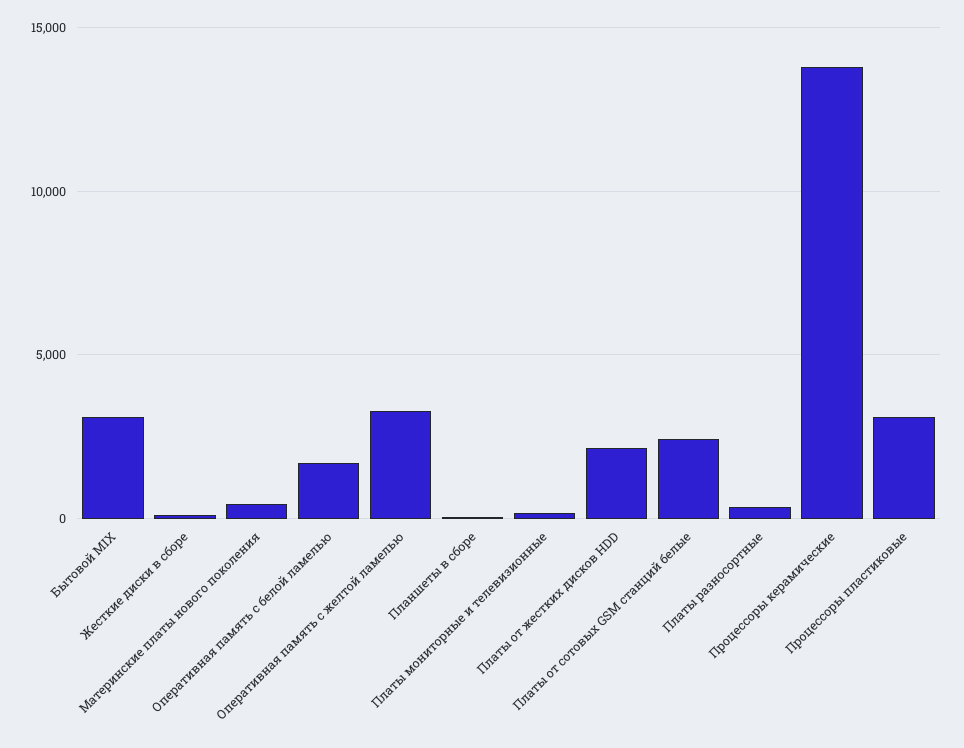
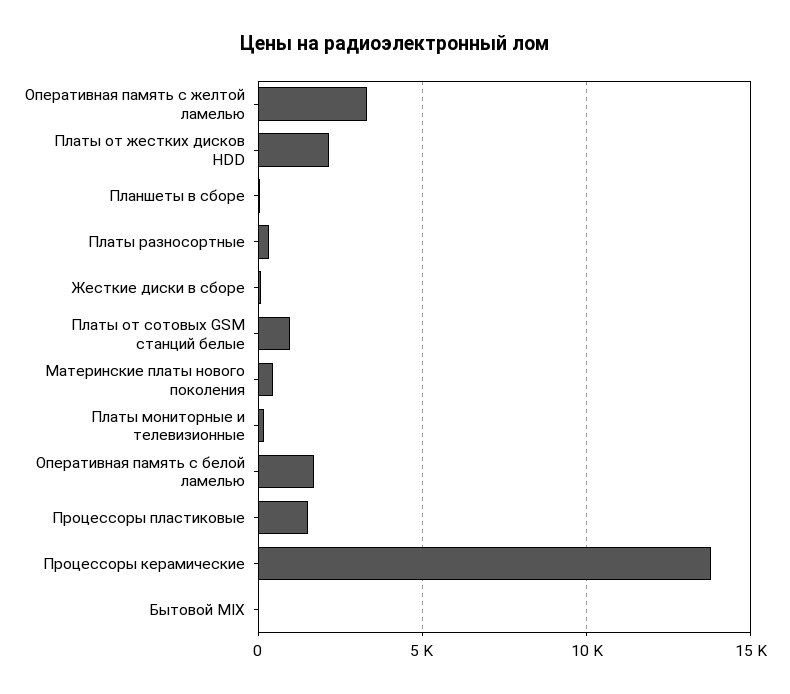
Бытовой MIX: 3000 -> 0
Платы от сотовых GSM станций белые: 2500 -> 1000
Процессоры пластиковые: 3000 -> 1500

